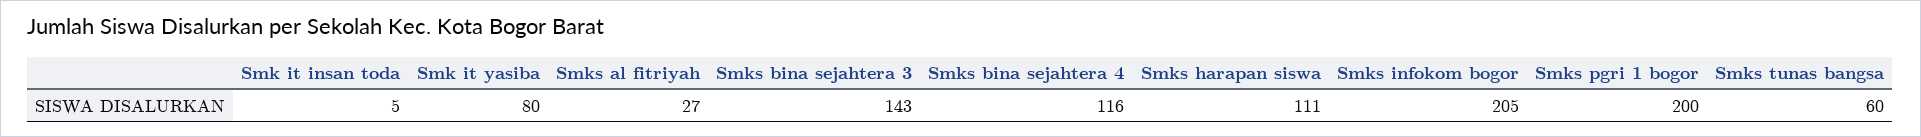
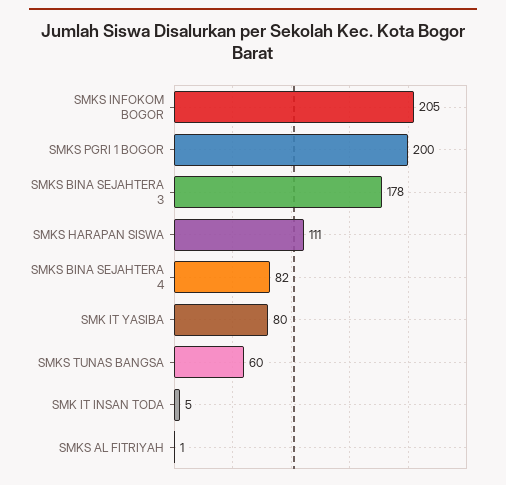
Smks al fitriyah: 27 -> 1
Smks bina sejahtera 3: 143 -> 178
Smks bina sejahtera 4: 116 -> 82

